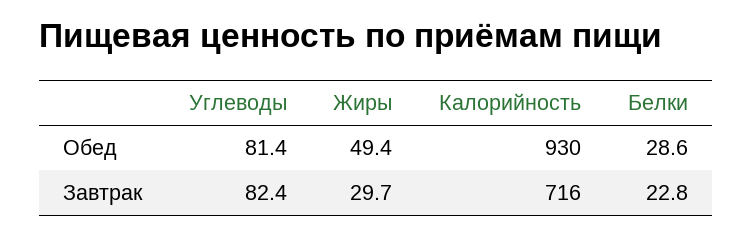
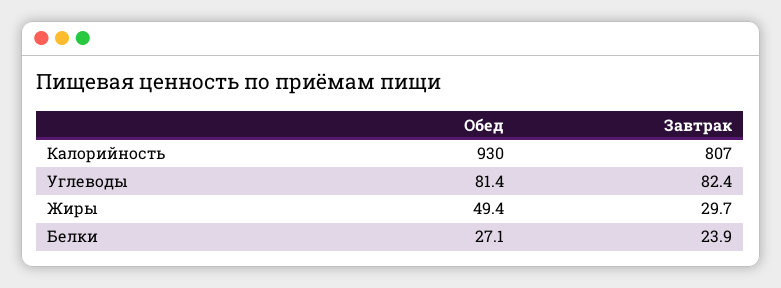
Белки, Обед: 28.6 -> 27.1
Калорийность, Завтрак: 716 -> 807
Белки, Завтрак: 22.8 -> 23.9

